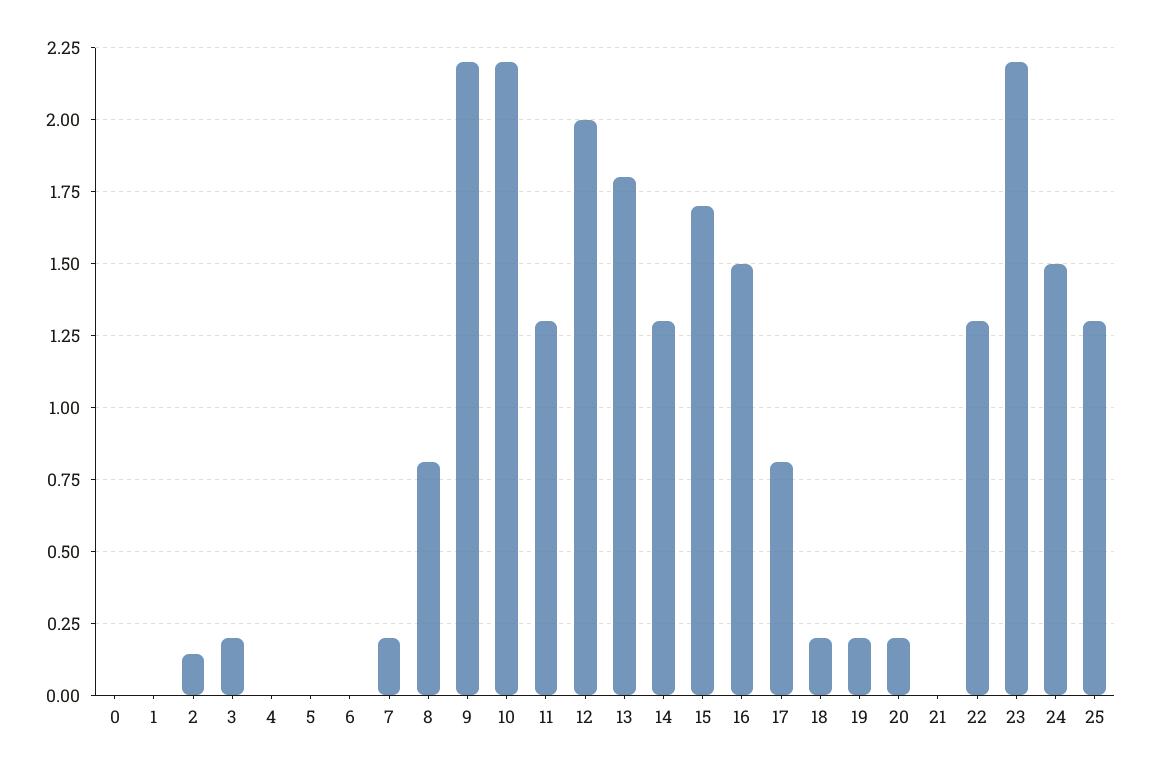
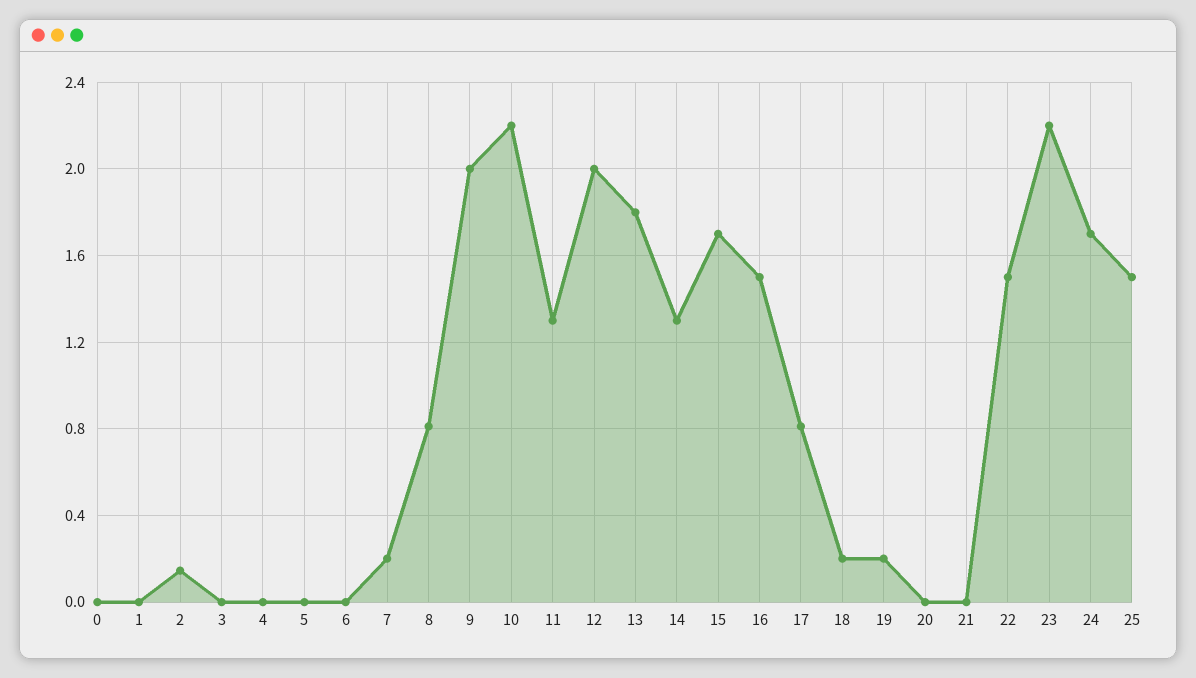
3: 0.2 -> 0
9: 2.2 -> 2
20: 0.2 -> 0
22: 1.3 -> 1.5
24: 1.5 -> 1.7
25: 1.3 -> 1.5

